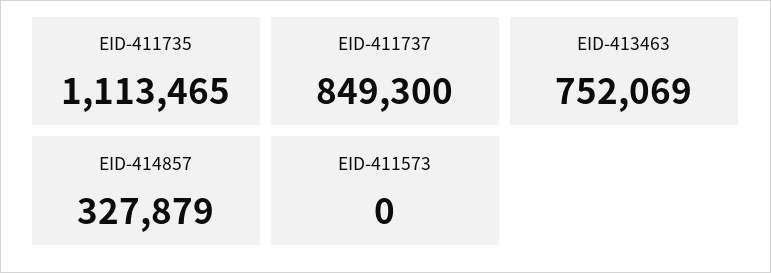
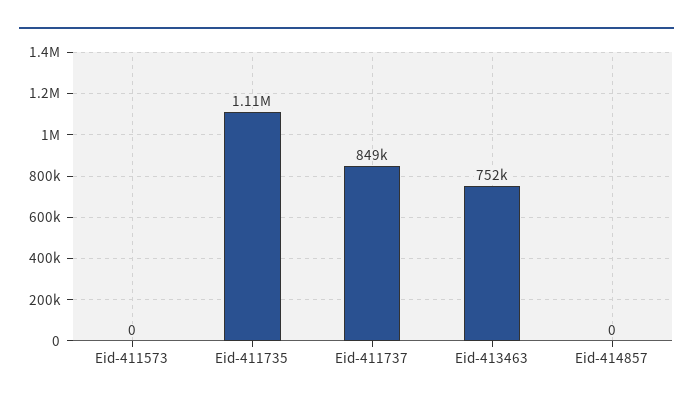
EID-414857: 327879 -> 0

